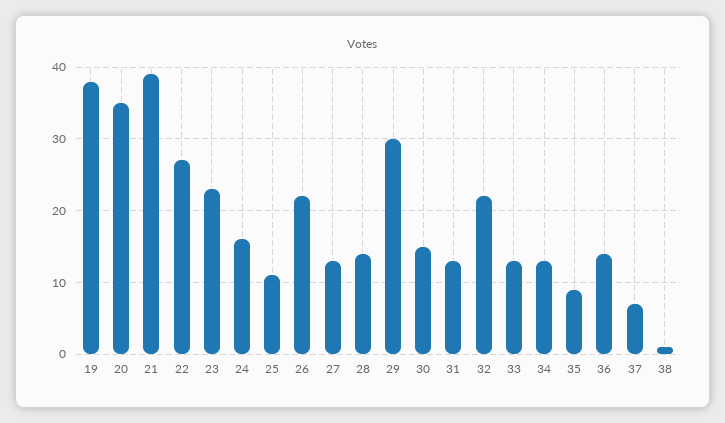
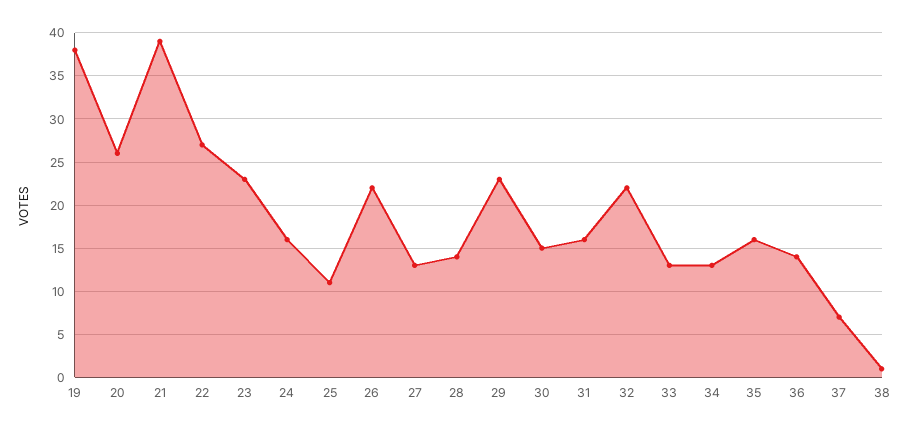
20: 35 -> 26
29: 30 -> 23
31: 13 -> 16
35: 9 -> 16

